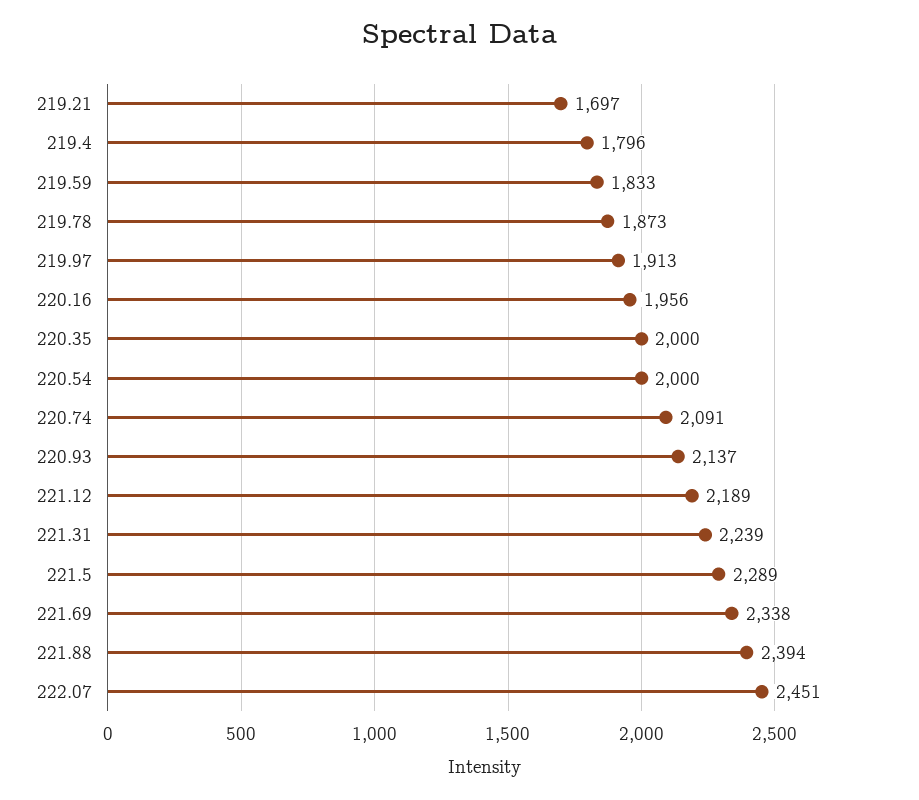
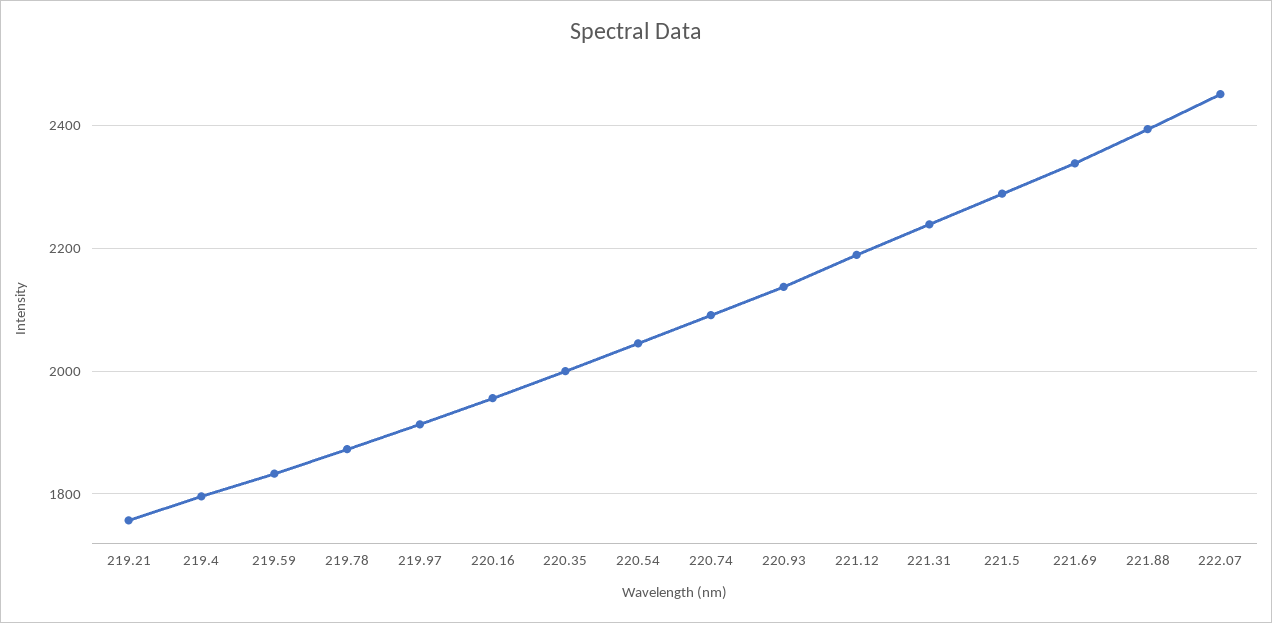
219.21: 1697 -> 1760
220.54: 2000 -> 2040

